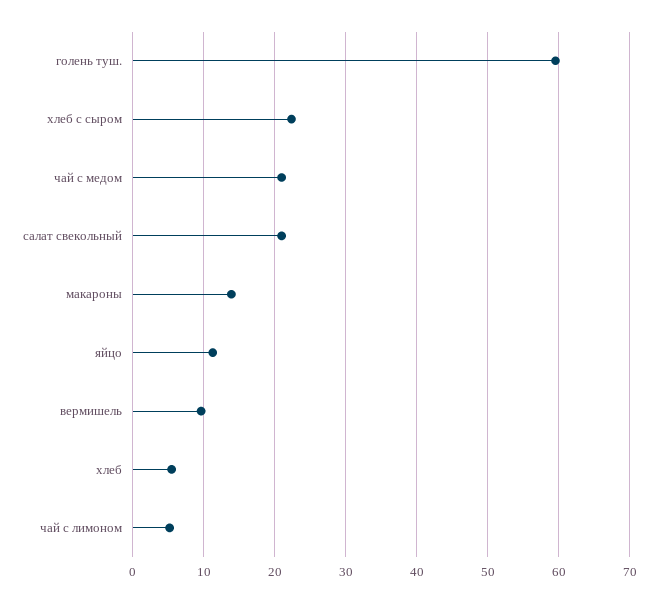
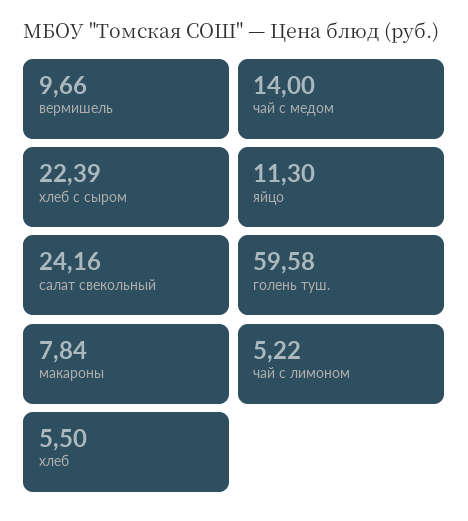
чай с медом: 21 -> 14
салат свекольный: 21 -> 24.16
макароны: 14 -> 7.84

